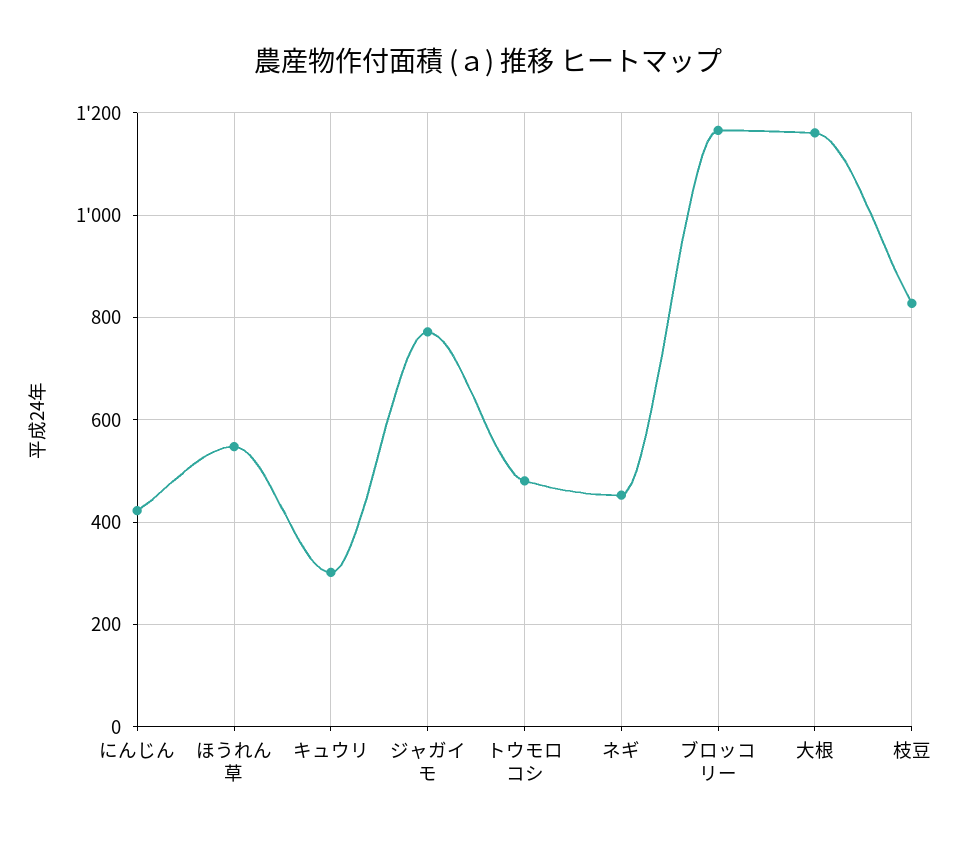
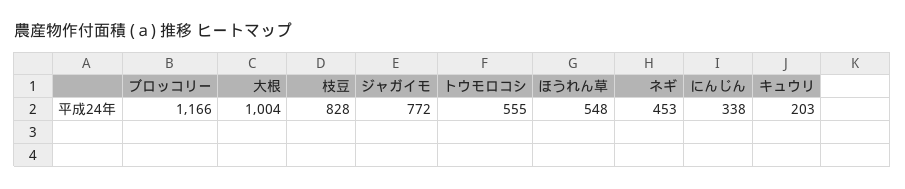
にんじん: 420 -> 338
キュウリ: 300 -> 203
トウモロコシ: 480 -> 555
大根: 1160 -> 1004

